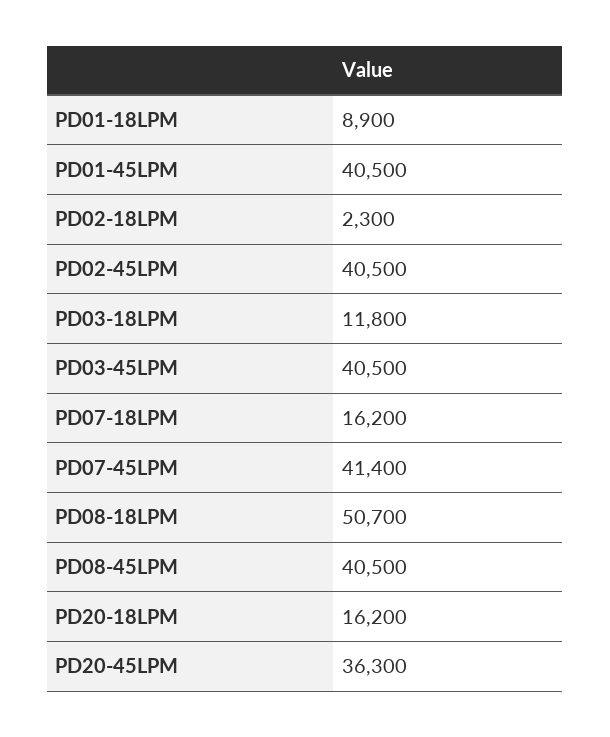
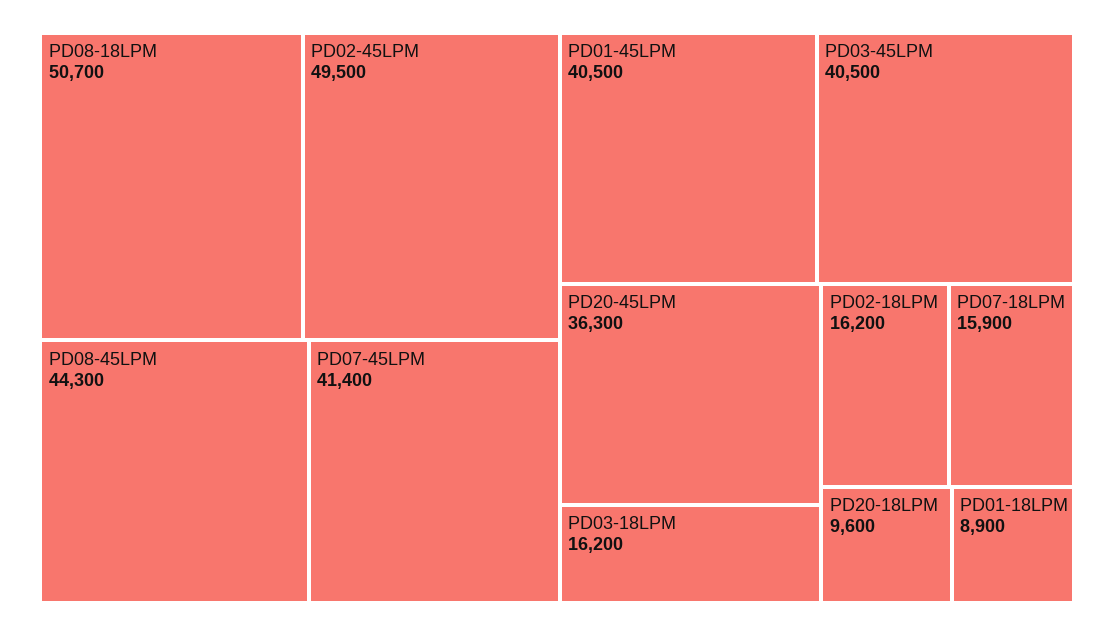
PD02-18LPM: 2300 -> 16200
PD02-45LPM: 40500 -> 49500
PD03-18LPM: 11800 -> 16200
PD07-18LPM: 16200 -> 15900
PD08-45LPM: 40500 -> 44300
PD20-18LPM: 16200 -> 9600

